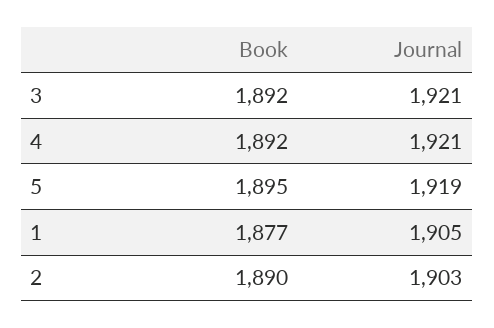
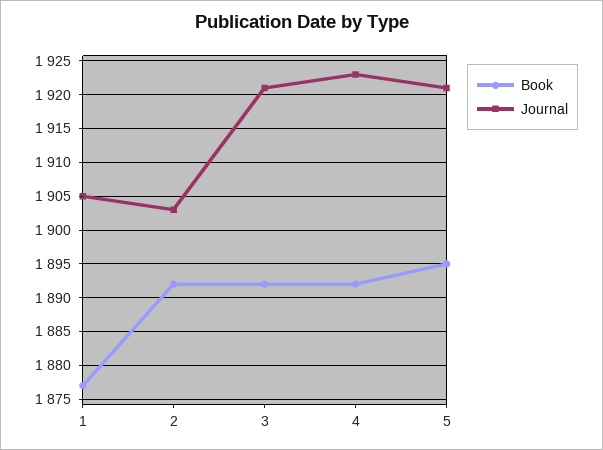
Journal, 4: 1921 -> 1923
Journal, 5: 1919 -> 1921
Book, 2: 1890 -> 1892

